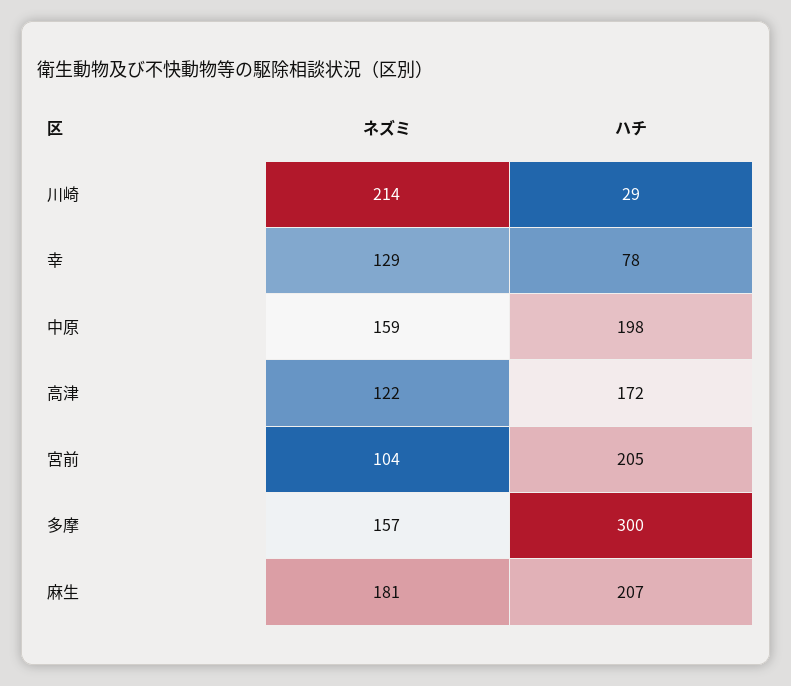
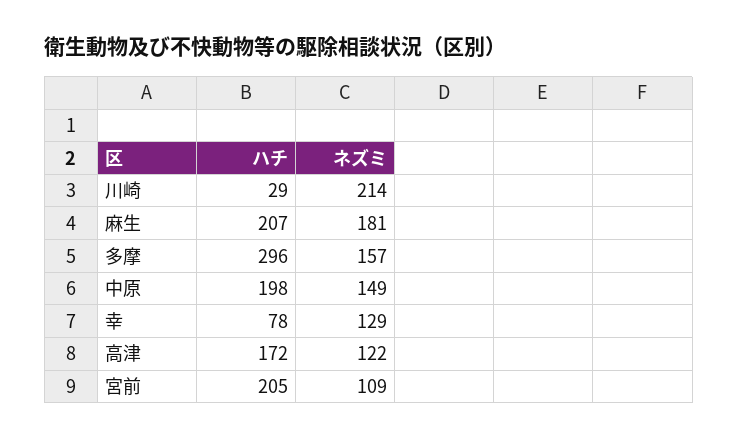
ネズミ, 中原: 159 -> 149
ネズミ, 宮前: 104 -> 109
ハチ, 多摩: 300 -> 296

